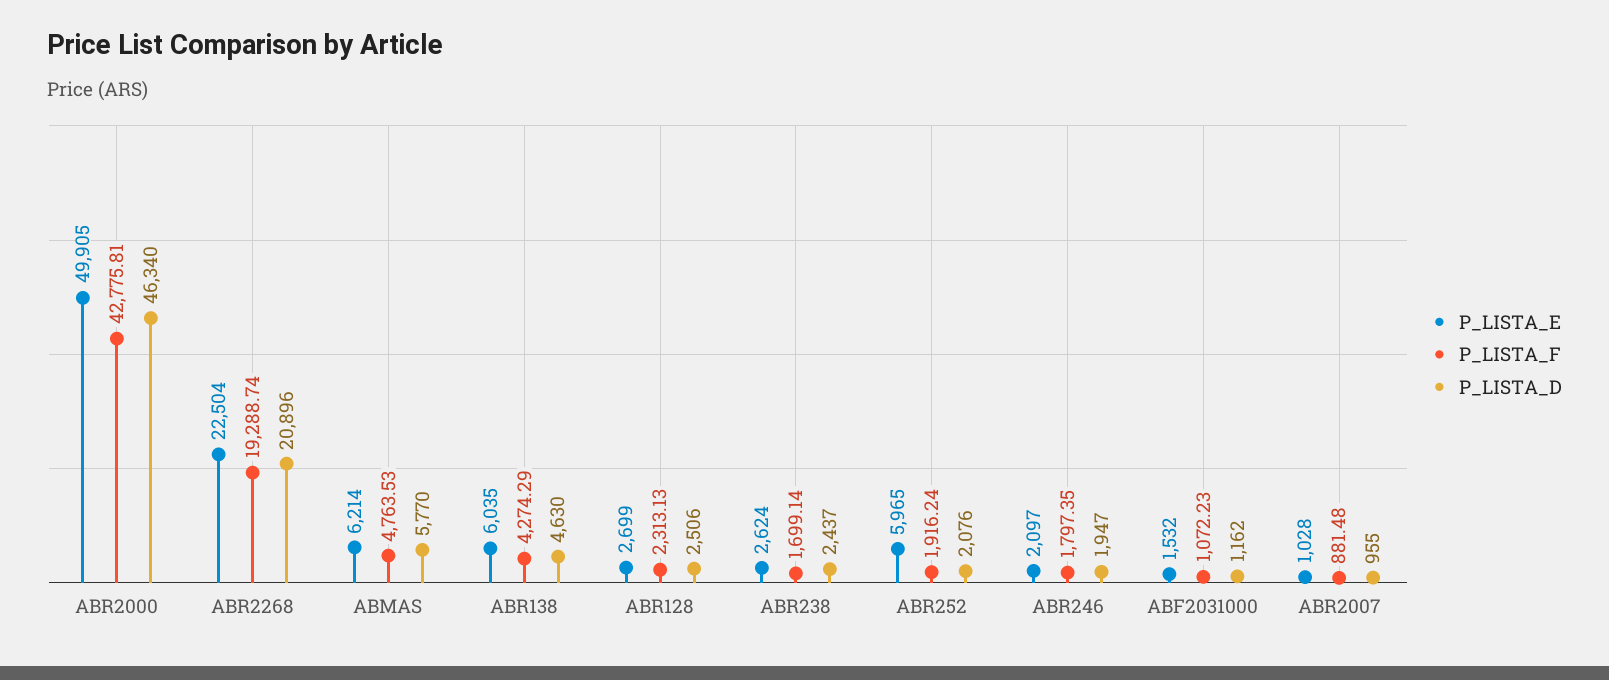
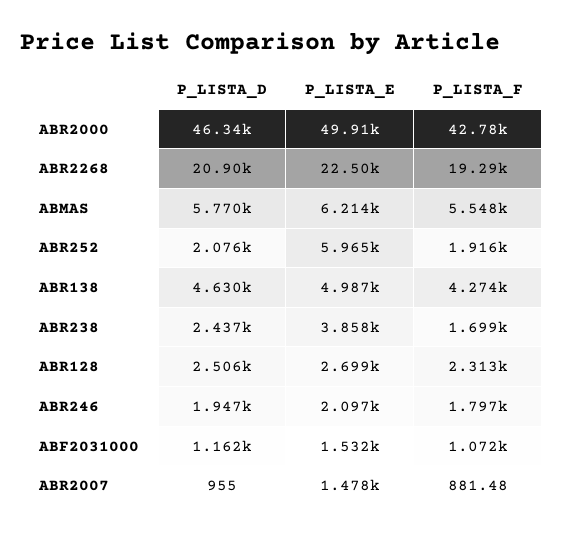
P_LISTA_F, ABMAS: 4763.53 -> 5548
P_LISTA_E, ABR138: 6035 -> 4987
P_LISTA_E, ABR238: 2624 -> 3858
P_LISTA_E, ABR2007: 1028 -> 1478

